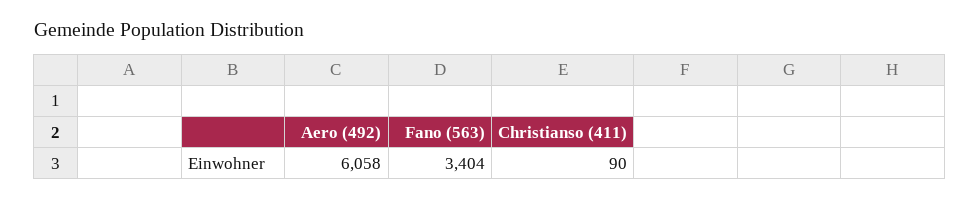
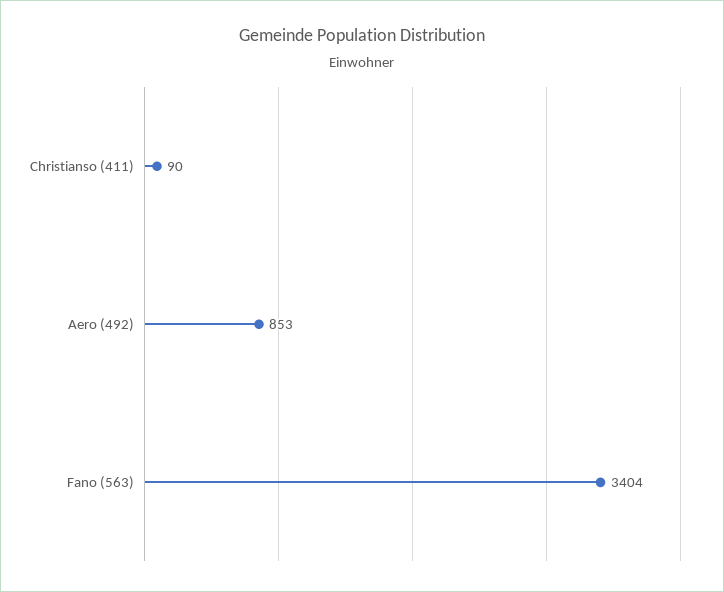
Aero (492): 6058 -> 853

